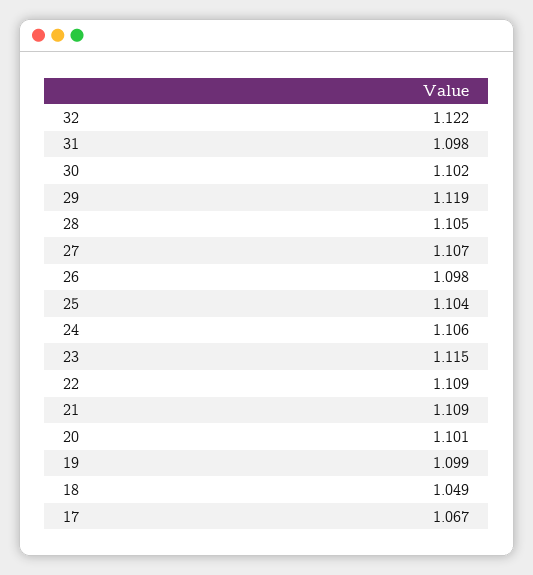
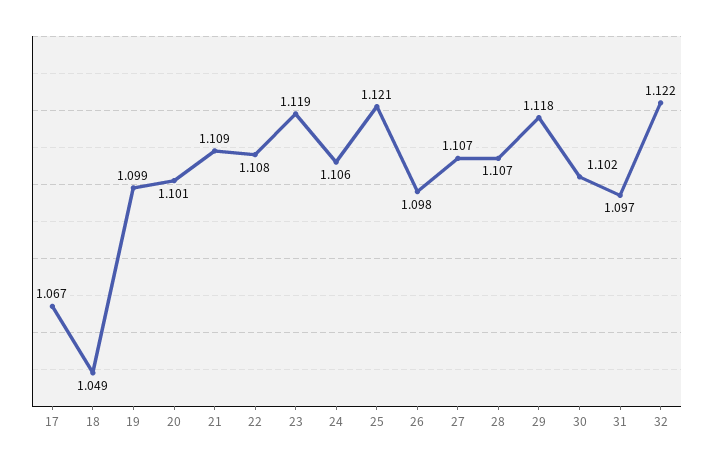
31: 1.098 -> 1.097
29: 1.119 -> 1.118
28: 1.105 -> 1.107
25: 1.104 -> 1.121
23: 1.115 -> 1.119
22: 1.109 -> 1.108

